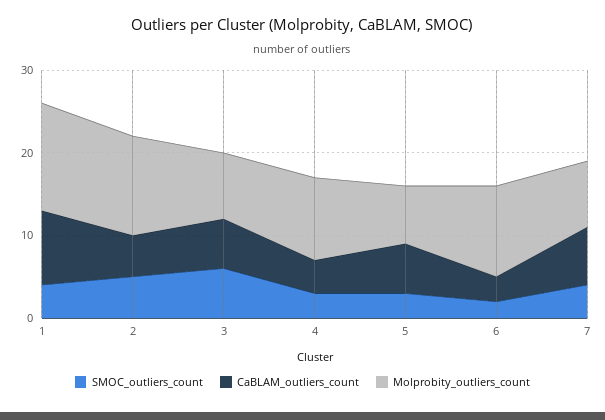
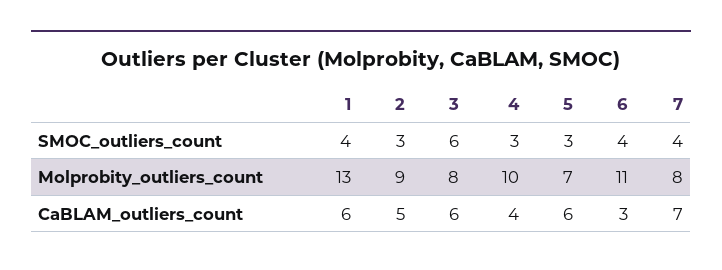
CaBLAM_outliers_count, 1: 9 -> 6
SMOC_outliers_count, 2: 5 -> 3
Molprobity_outliers_count, 2: 12 -> 9
SMOC_outliers_count, 6: 2 -> 4

